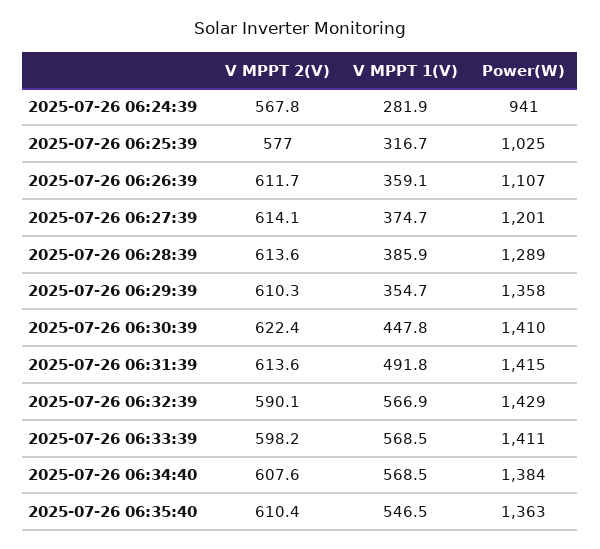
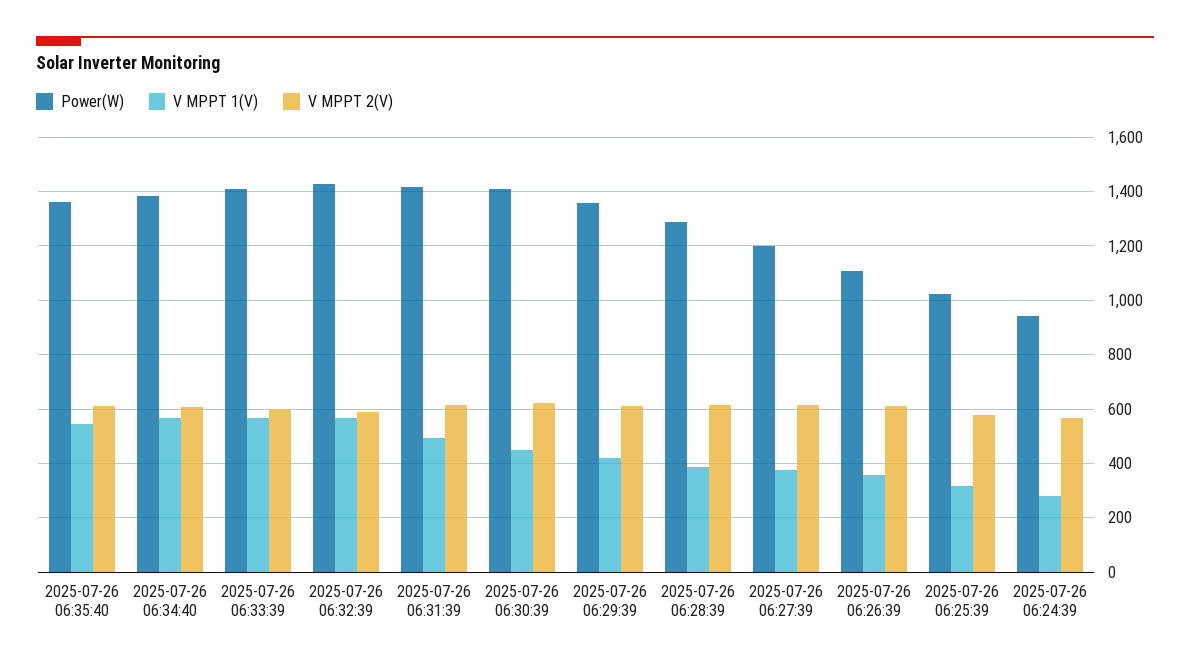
V MPPT 1(V), 2025-07-26 06:29:39: 354.7 -> 425

